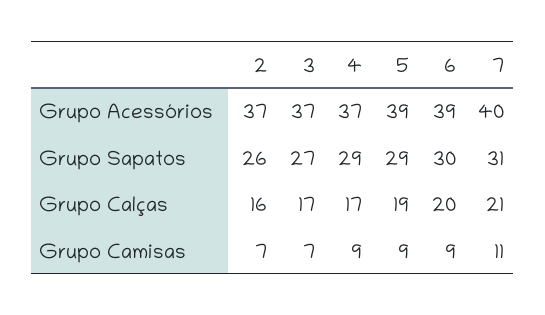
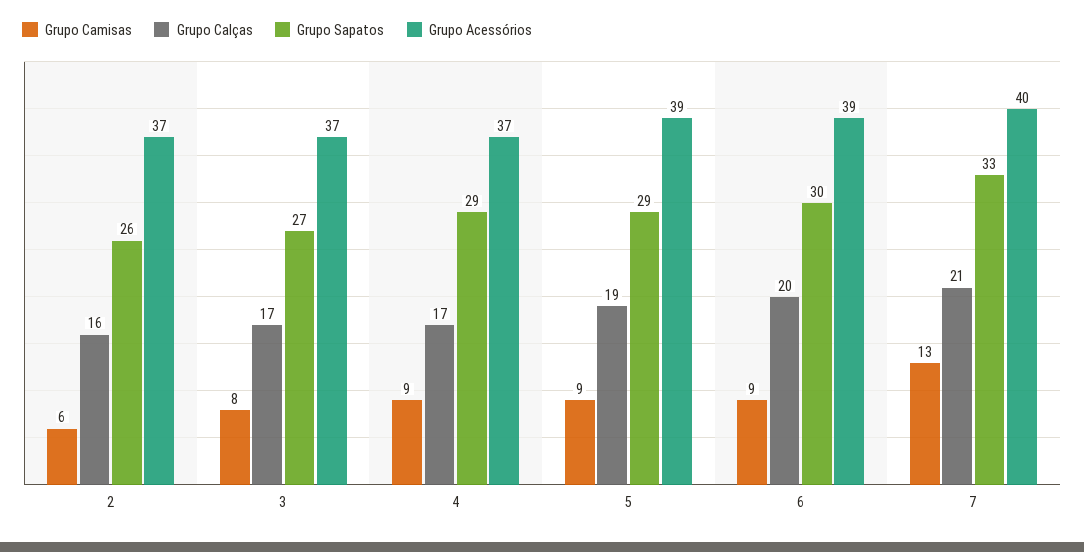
Grupo Sapatos, 7: 31 -> 33
Grupo Camisas, 2: 7 -> 6
Grupo Camisas, 3: 7 -> 8
Grupo Camisas, 7: 11 -> 13

